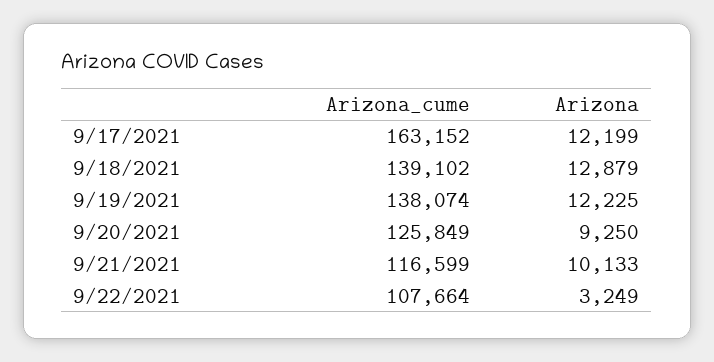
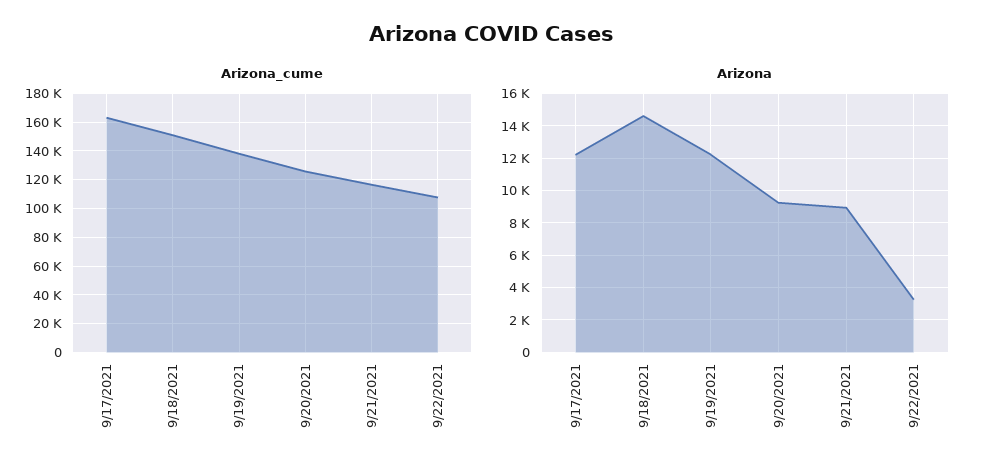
Arizona_cume, 9/18/2021: 139102 -> 150000
Arizona, 9/18/2021: 12879 -> 14500
Arizona, 9/21/2021: 10133 -> 9000

